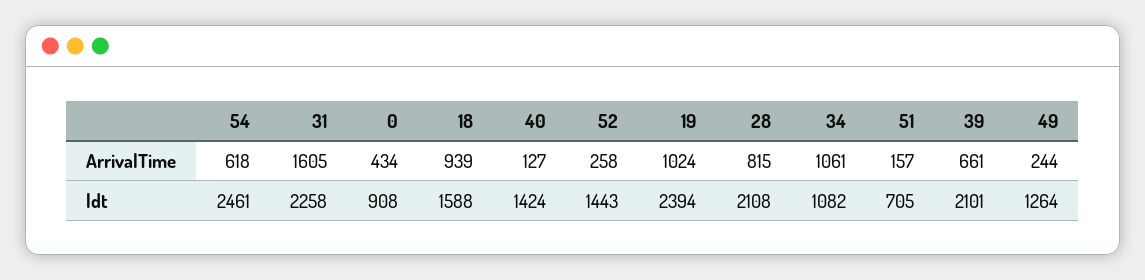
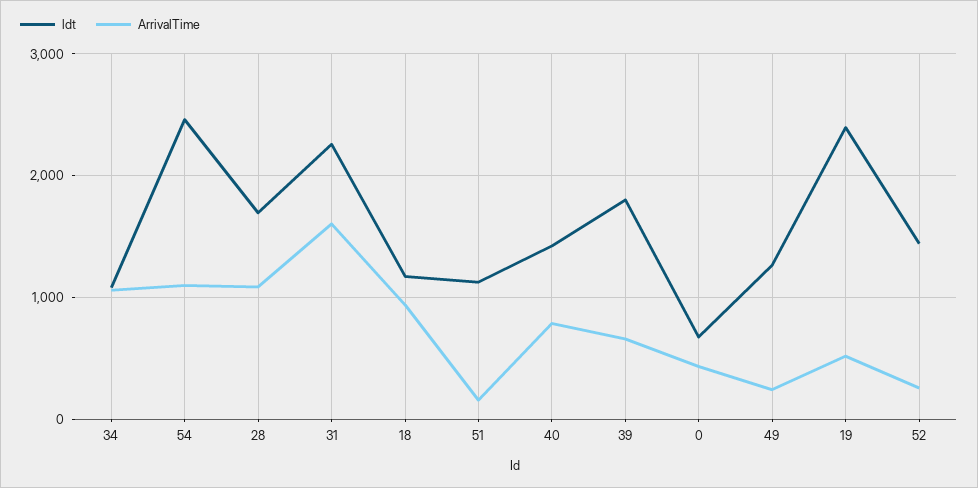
ArrivalTime, 54: 618 -> 1100
ArrivalTime, 40: 127 -> 800
ArrivalTime, 19: 1024 -> 500
ArrivalTime, 28: 815 -> 1100
ldt, 0: 908 -> 700
ldt, 18: 1588 -> 1200
ldt, 28: 2108 -> 1700
ldt, 51: 705 -> 1100
ldt, 39: 2101 -> 1800

